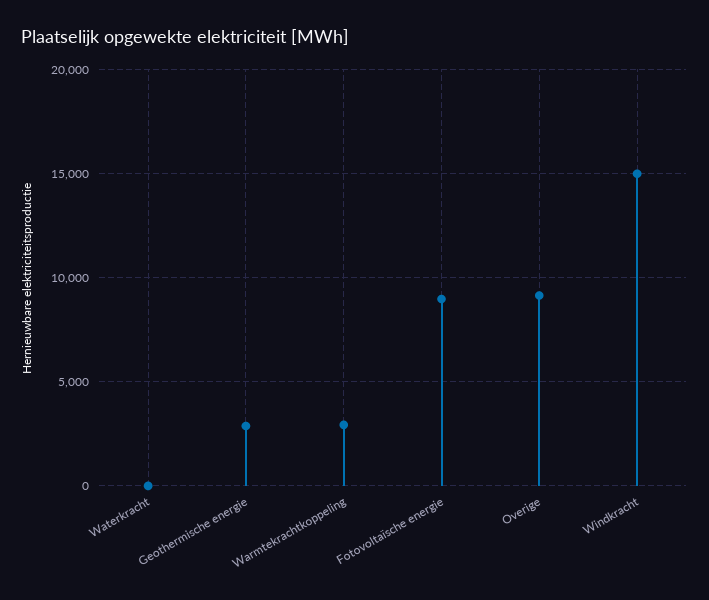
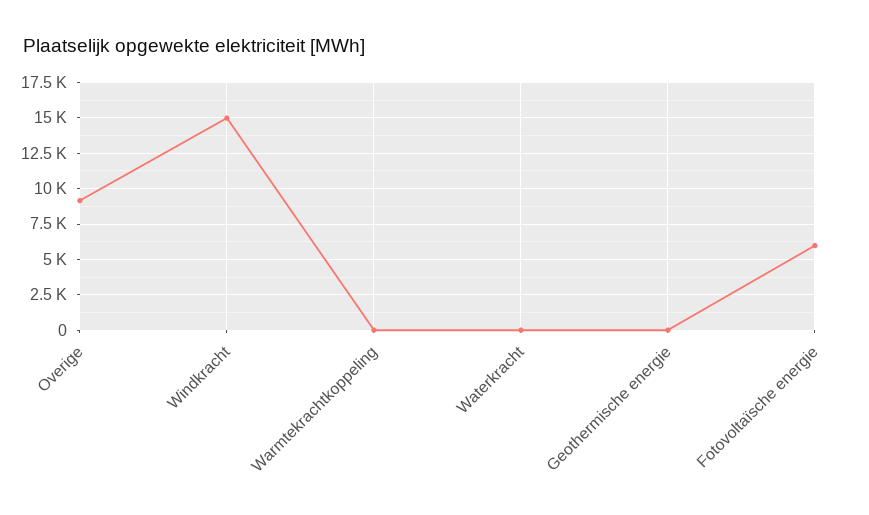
Geothermische energie: 3000 -> 0
Warmtekrachtkoppeling: 3000 -> 0
Fotovoltaïsche energie: 9000 -> 6000

